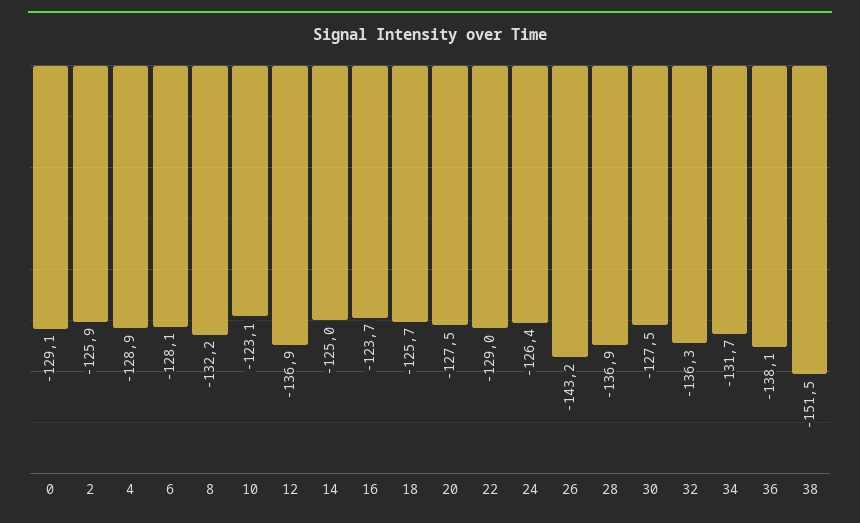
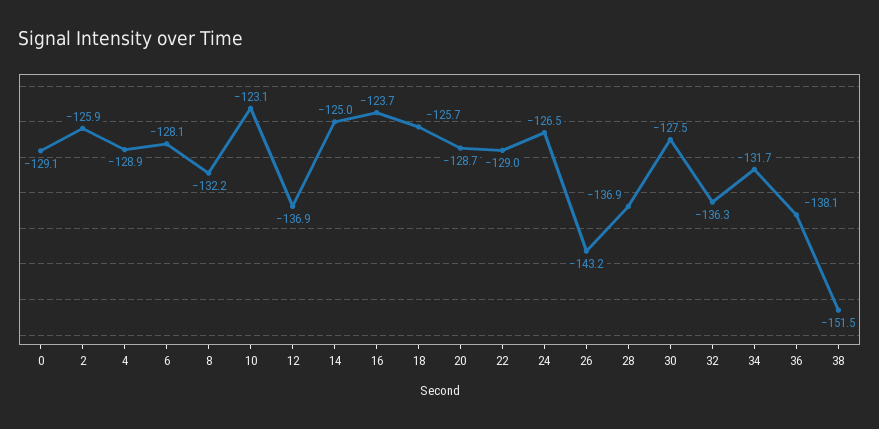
20: -127.5 -> -128.7
24: -126.4 -> -126.5

